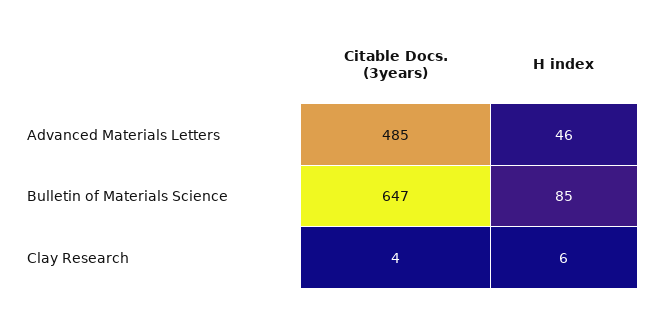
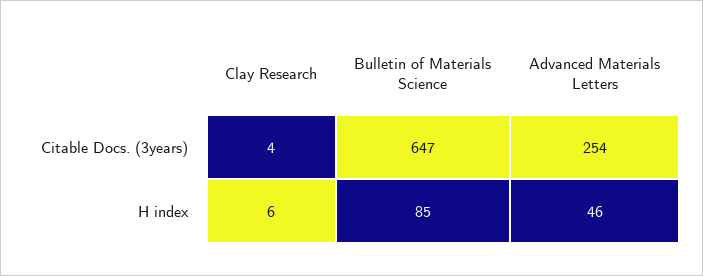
Citable Docs. (3years), Advanced Materials Letters: 485 -> 254

